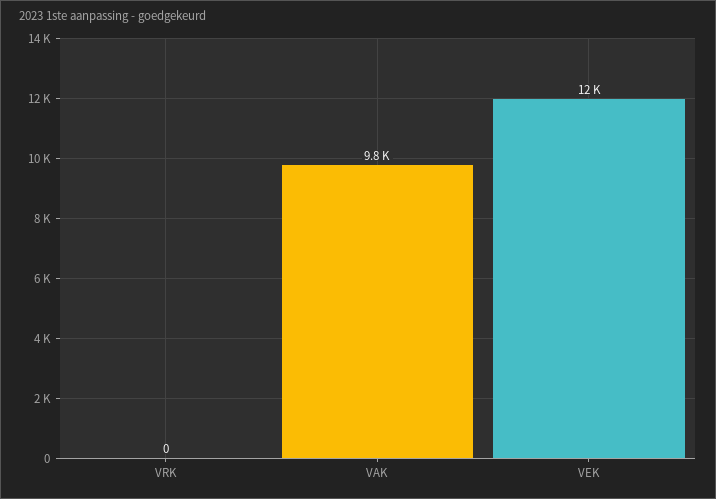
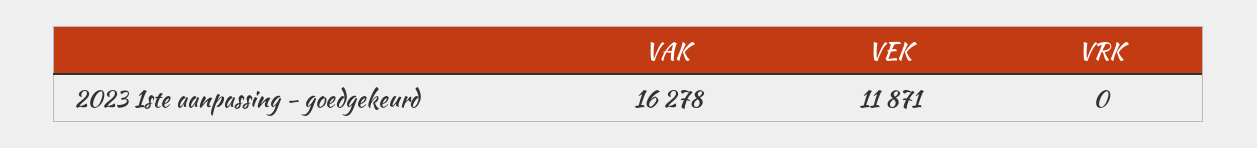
VAK: 9800 -> 16278

